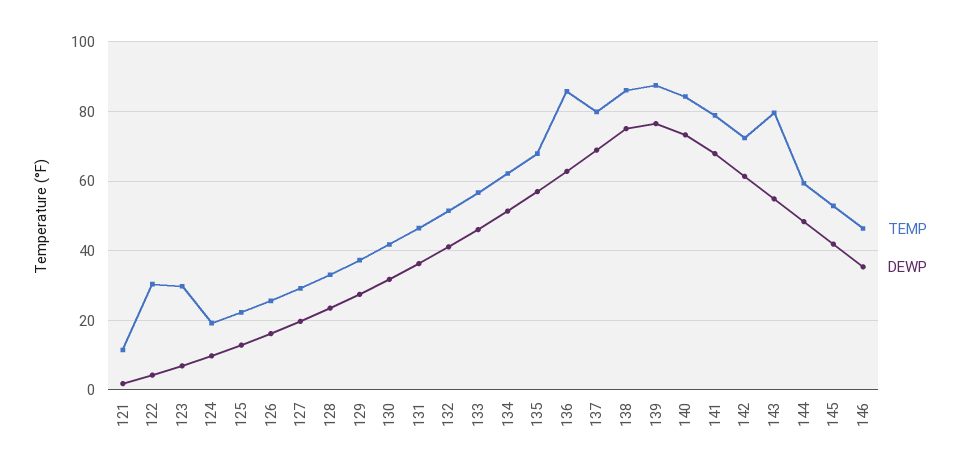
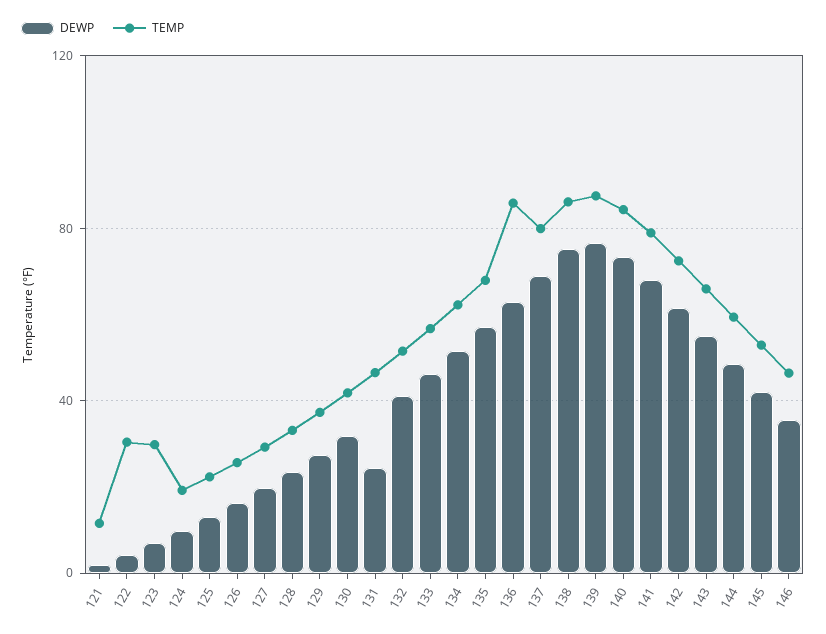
DEWP, 131: 36 -> 25
TEMP, 143: 80 -> 65

